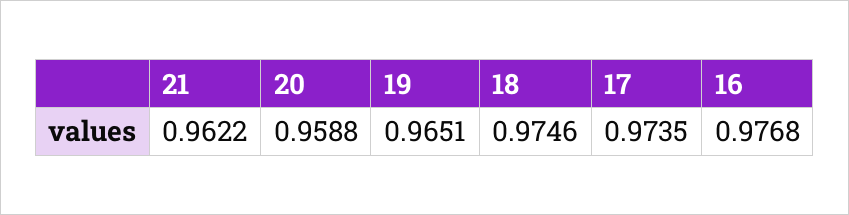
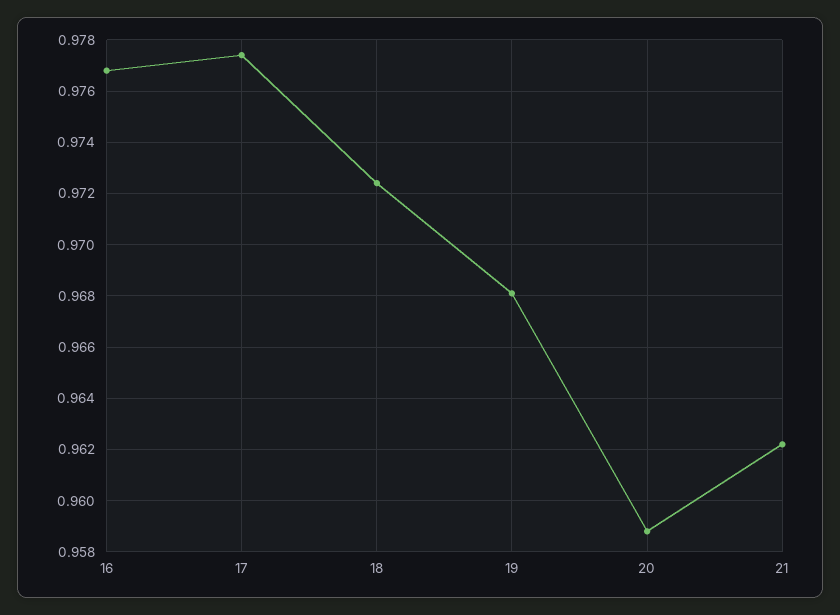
19: 0.9651 -> 0.968
18: 0.9746 -> 0.9725
17: 0.9735 -> 0.9775

